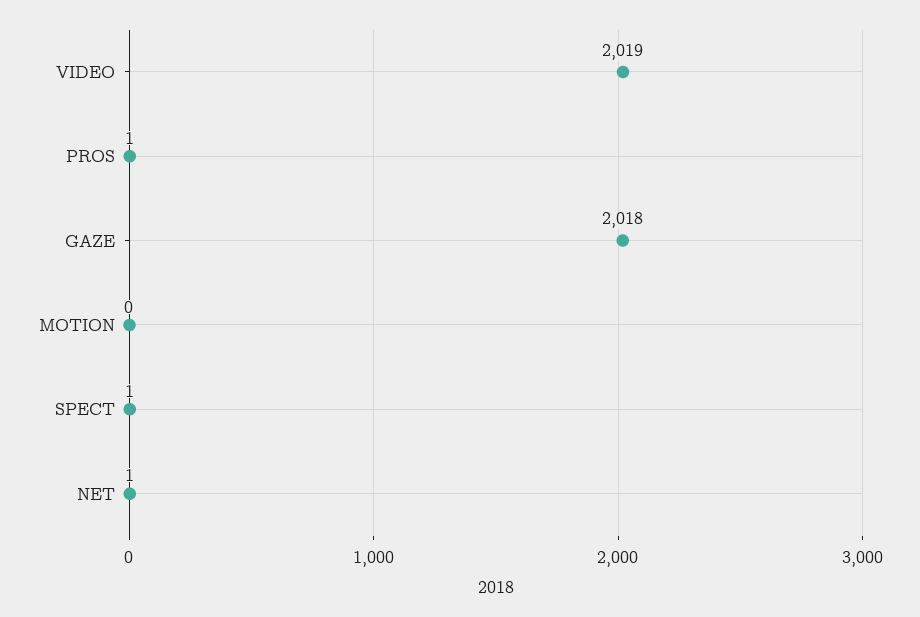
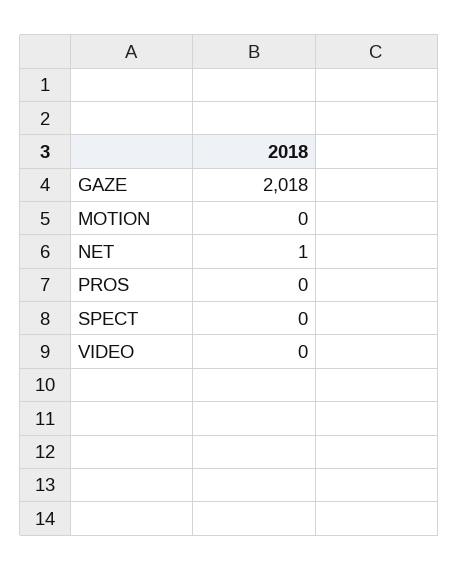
VIDEO: 2019 -> 0
PROS: 1 -> 0
SPECT: 1 -> 0

